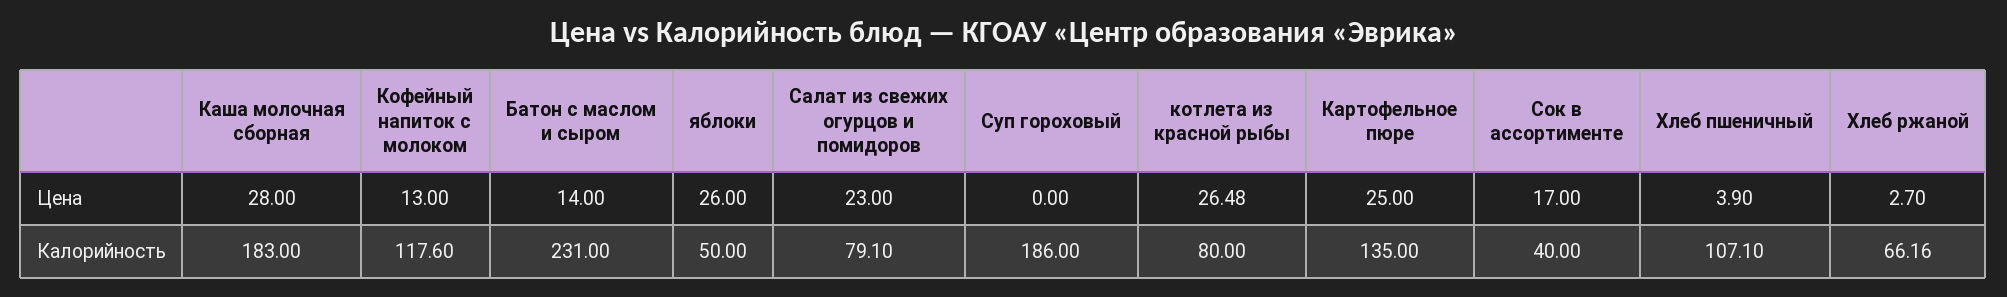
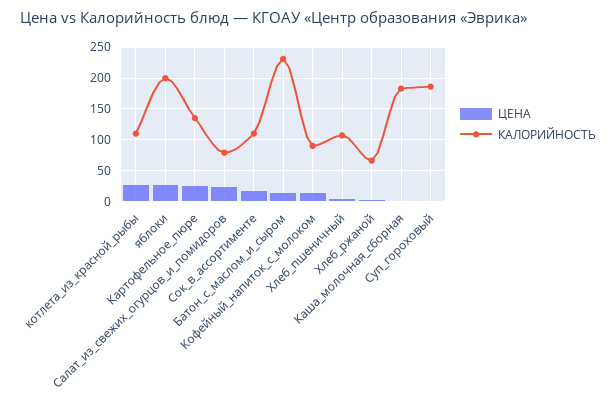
Цена, Каша молочная сборная: 28 -> 0
Калорийность, Кофейный напиток с молоком: 117.6 -> 90
Калорийность, яблоки: 50 -> 200
Калорийность, котлета из красной рыбы: 80 -> 110
Калорийность, Сок в ассортименте: 40 -> 110

